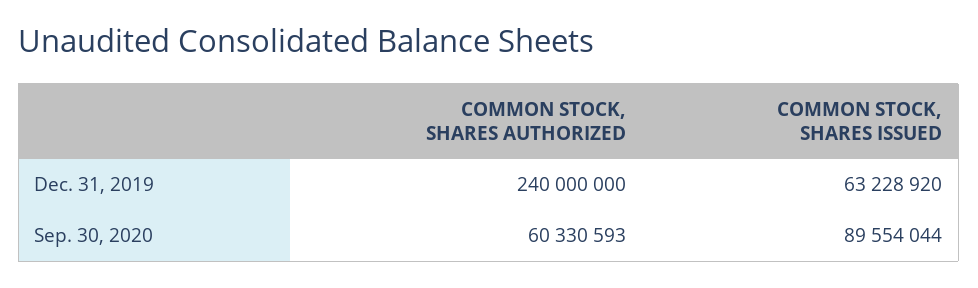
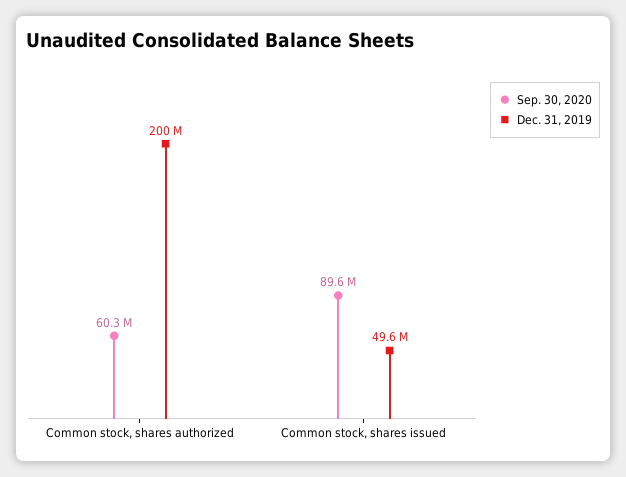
Dec. 31, 2019, COMMON STOCK, SHARES AUTHORIZED: 240000000 -> 200000000
Dec. 31, 2019, COMMON STOCK, SHARES ISSUED: 63228920 -> 49600000

